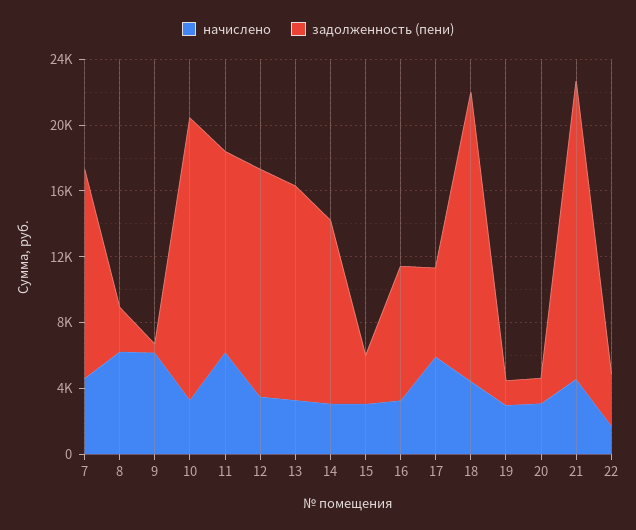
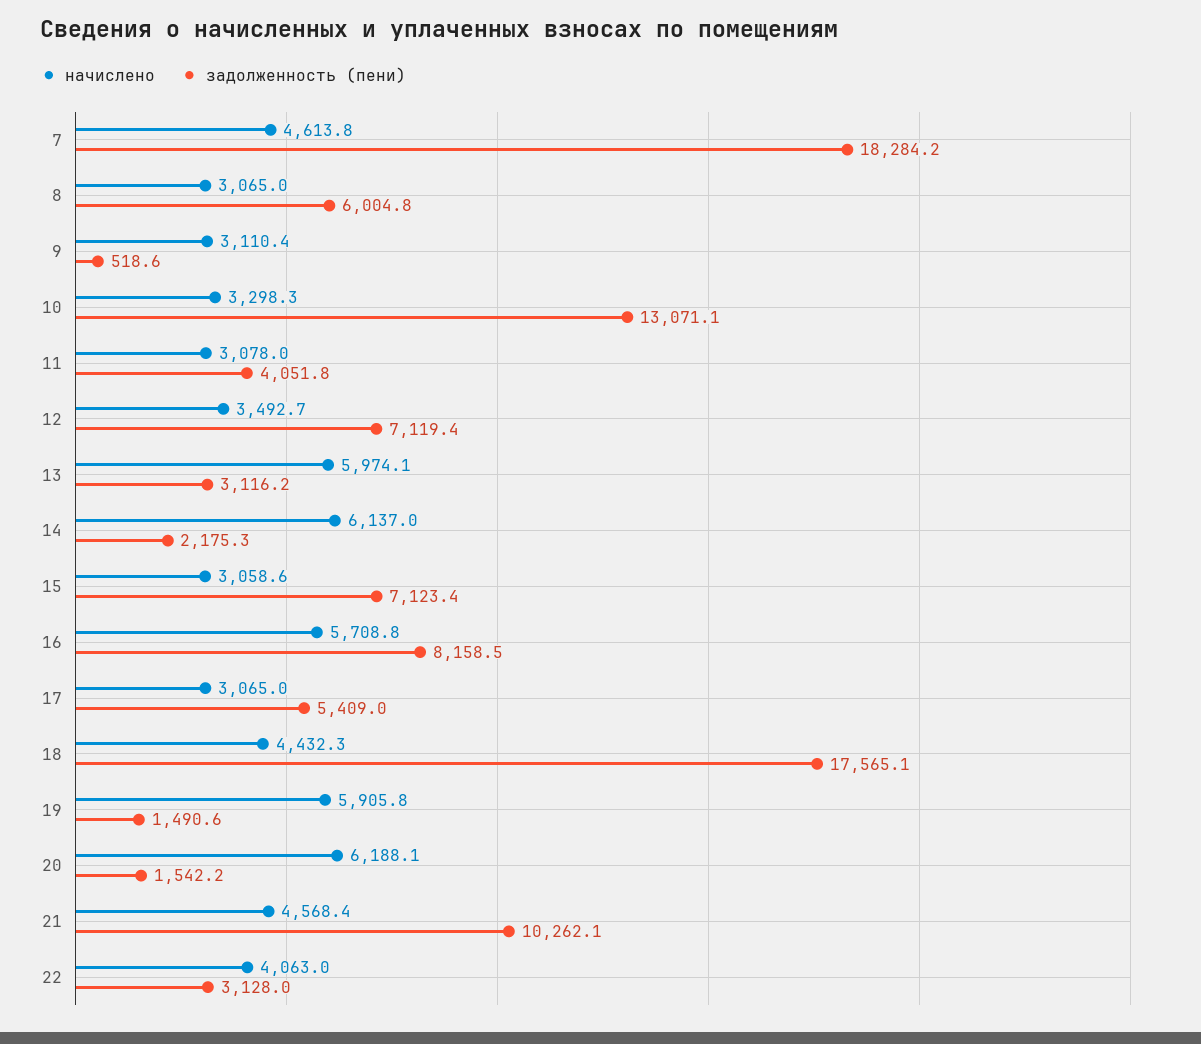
задолженность (пени), 7: 13000 -> 18284.2
начислено, 8: 6000 -> 3065
задолженность (пени), 8: 3000 -> 6004.8
начислено, 9: 6000 -> 3110.4
задолженность (пени), 10: 17000 -> 13071.1
начислено, 11: 6000 -> 3078
задолженность (пени), 11: 12000 -> 4051.8
задолженность (пени), 12: 14000 -> 7119.4
начислено, 13: 3000 -> 5974.1
задолженность (пени), 13: 13000 -> 3116.2
начислено, 14: 3000 -> 6137
задолженность (пени), 14: 11000 -> 2175.3
задолженность (пени), 15: 3000 -> 7123.4
начислено, 16: 3000 -> 5708.8
начислено, 17: 6000 -> 3065
начислено, 19: 3000 -> 5905.8
начислено, 20: 3000 -> 6188.1
задолженность (пени), 21: 18000 -> 10262.1
начислено, 22: 2000 -> 4063

